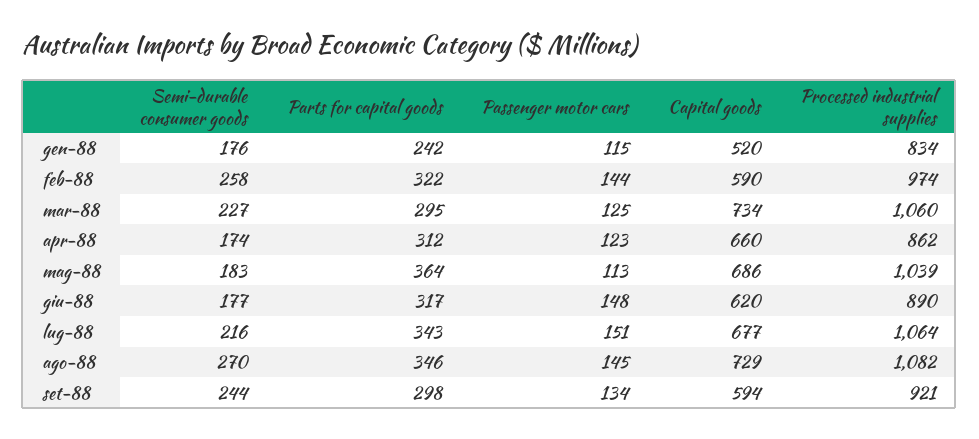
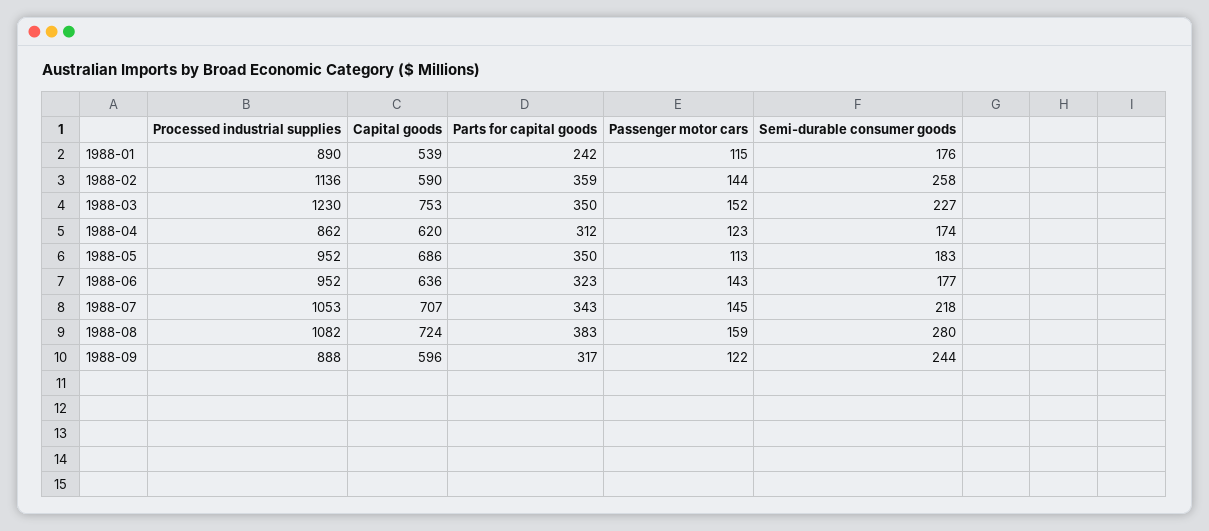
Capital goods, gen-88: 520 -> 539
Processed industrial supplies, gen-88: 834 -> 890
Parts for capital goods, feb-88: 322 -> 359
Processed industrial supplies, feb-88: 974 -> 1136
Parts for capital goods, mar-88: 295 -> 350
Passenger motor cars, mar-88: 125 -> 152
Capital goods, mar-88: 734 -> 753
Processed industrial supplies, mar-88: 1060 -> 1230
Capital goods, apr-88: 660 -> 620
Parts for capital goods, mag-88: 364 -> 350
Processed industrial supplies, mag-88: 1039 -> 952
Parts for capital goods, giu-88: 317 -> 323
Passenger motor cars, giu-88: 148 -> 143
Capital goods, giu-88: 620 -> 636
Processed industrial supplies, giu-88: 890 -> 952
Semi-durable consumer goods, lug-88: 216 -> 218
Passenger motor cars, lug-88: 151 -> 145
Capital goods, lug-88: 677 -> 707
Processed industrial supplies, lug-88: 1064 -> 1053
Semi-durable consumer goods, ago-88: 270 -> 280
Parts for capital goods, ago-88: 346 -> 383
Passenger motor cars, ago-88: 145 -> 159
Capital goods, ago-88: 729 -> 724
Parts for capital goods, set-88: 298 -> 317
Passenger motor cars, set-88: 134 -> 122
Capital goods, set-88: 594 -> 596
Processed industrial supplies, set-88: 921 -> 888

